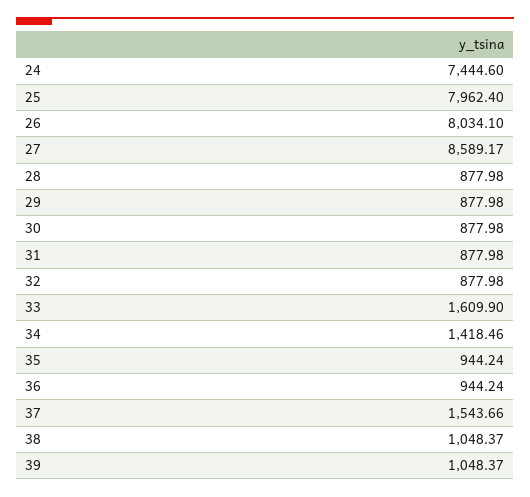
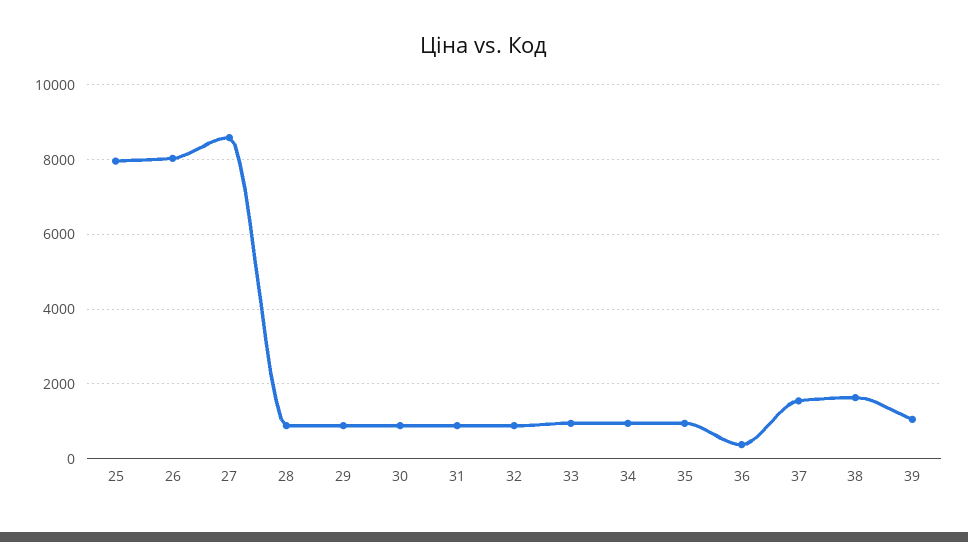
24: 7444.6 -> none
33: 1609.9 -> 1000
34: 1418.46 -> 1000
36: 944.24 -> 400
38: 1048.37 -> 1600

